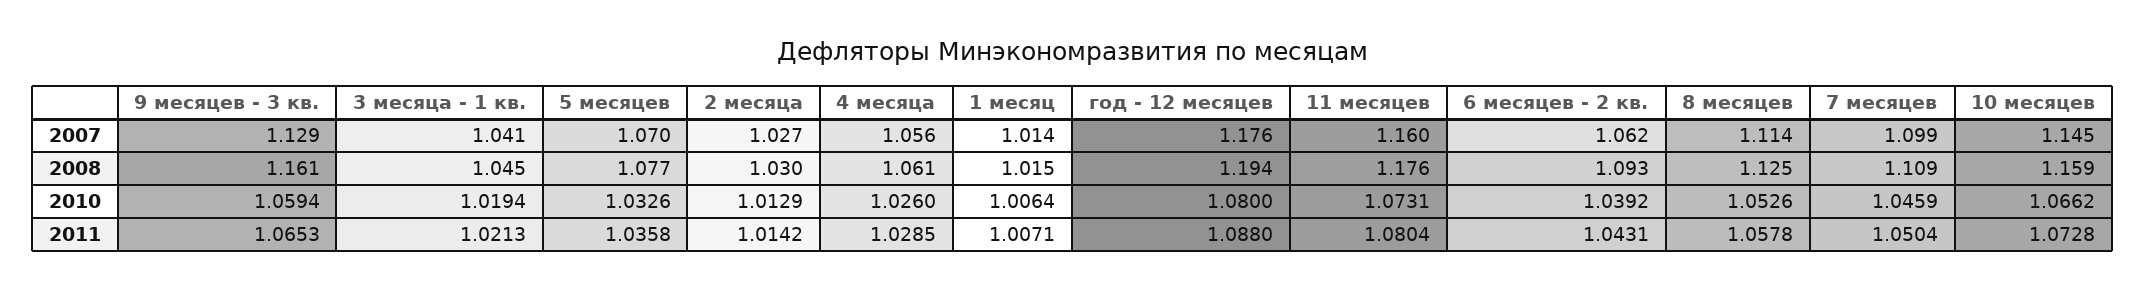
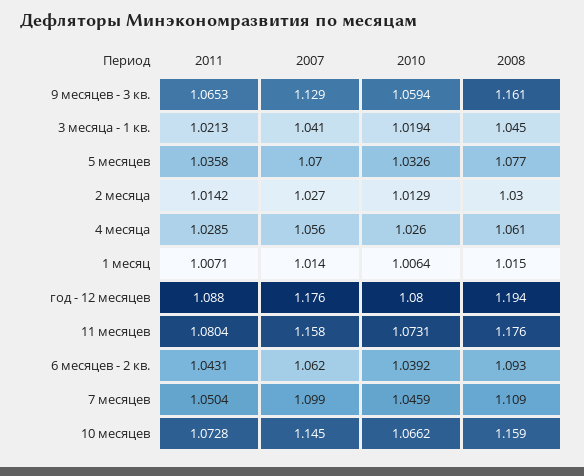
11 месяцев, 2007: 1.16 -> 1.158
8 месяцев, 2007: 1.114 -> none
8 месяцев, 2008: 1.125 -> none
8 месяцев, 2010: 1.0526 -> none
8 месяцев, 2011: 1.0578 -> none

